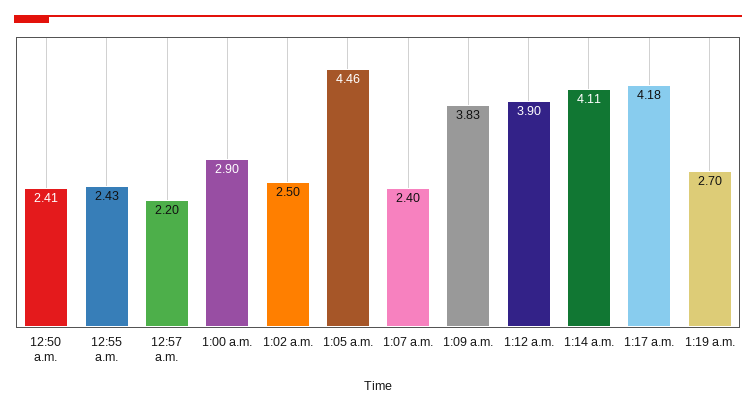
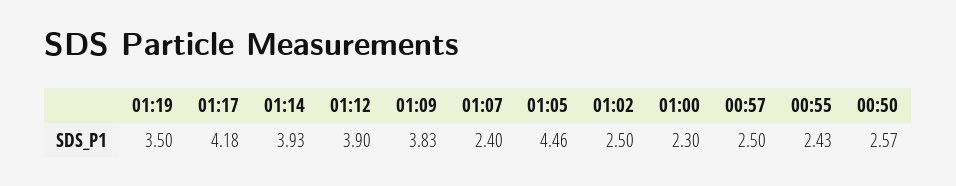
12:50 a.m.: 2.41 -> 2.57
12:57 a.m.: 2.2 -> 2.5
1:00 a.m.: 2.9 -> 2.3
1:14 a.m.: 4.11 -> 3.93
1:19 a.m.: 2.7 -> 3.5

